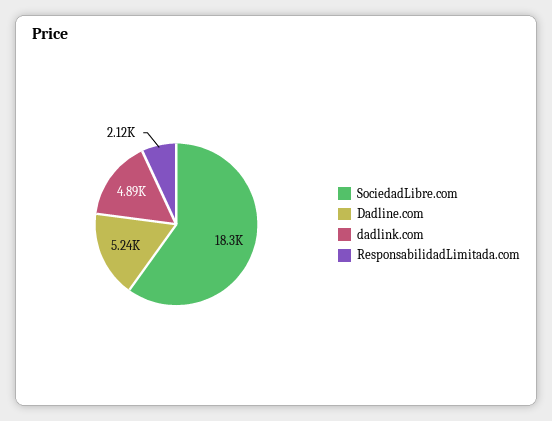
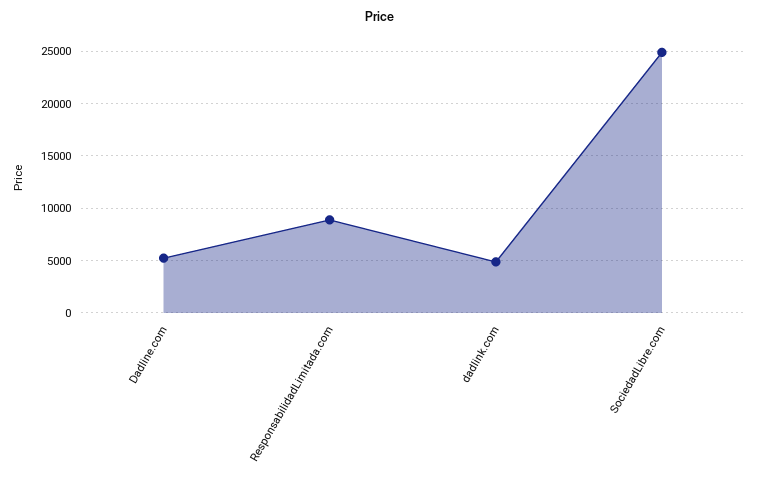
SociedadLibre.com: 18300 -> 25000
ResponsabilidadLimitada.com: 2120 -> 9000

